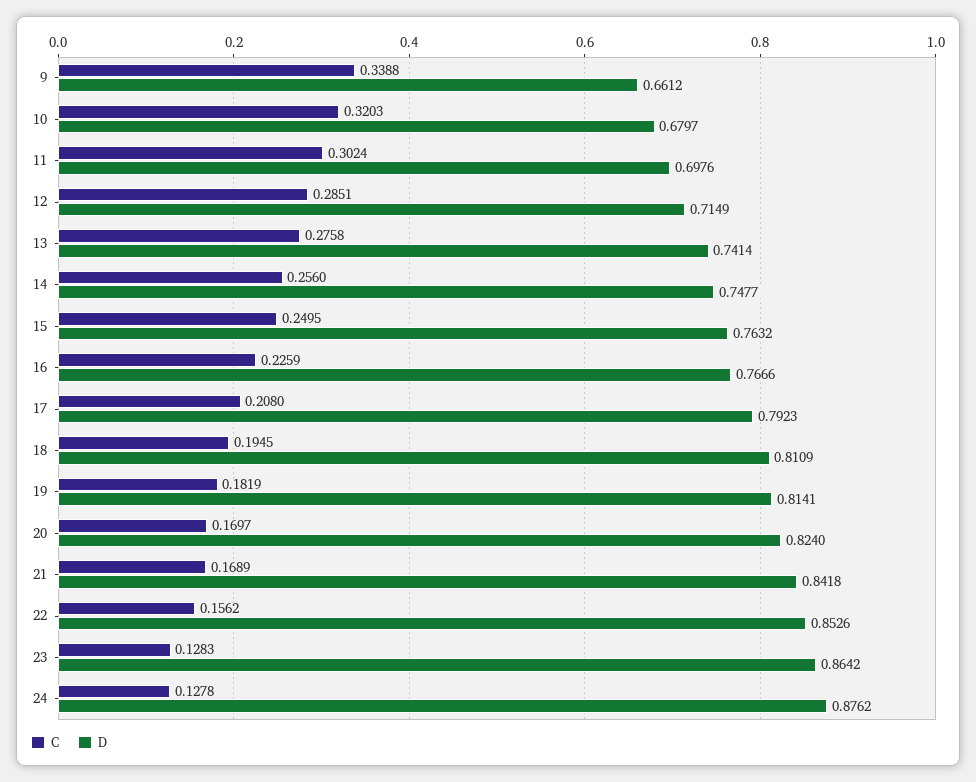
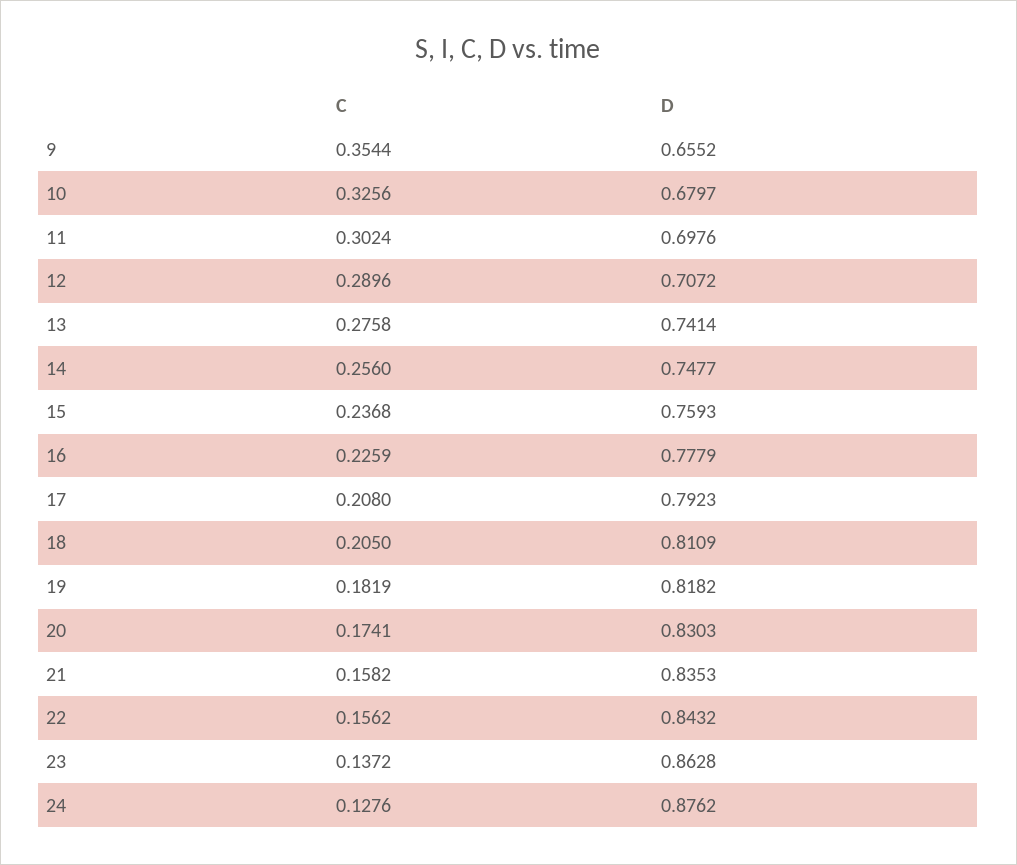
C, 9: 0.3388 -> 0.3544
D, 9: 0.6612 -> 0.6552
C, 10: 0.3203 -> 0.3256
C, 12: 0.2851 -> 0.2896
D, 12: 0.7149 -> 0.7072
C, 15: 0.2495 -> 0.2368
D, 15: 0.7632 -> 0.7593
D, 16: 0.7666 -> 0.7779
C, 18: 0.1945 -> 0.205
D, 19: 0.8141 -> 0.8182
C, 20: 0.1697 -> 0.1741
D, 20: 0.824 -> 0.8303
C, 21: 0.1689 -> 0.1582
D, 21: 0.8418 -> 0.8353
D, 22: 0.8526 -> 0.8432
C, 23: 0.1283 -> 0.1372
D, 23: 0.8642 -> 0.8628
C, 24: 0.1278 -> 0.1276

